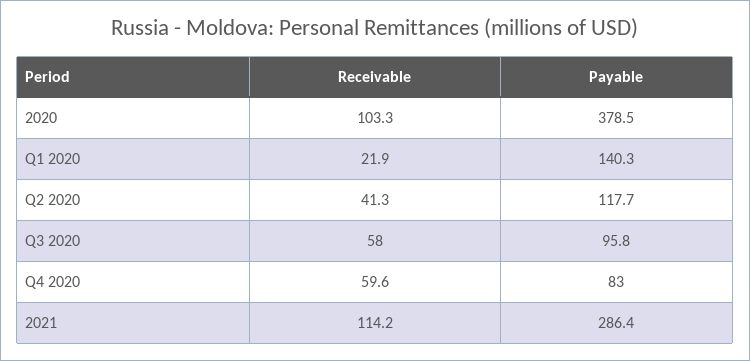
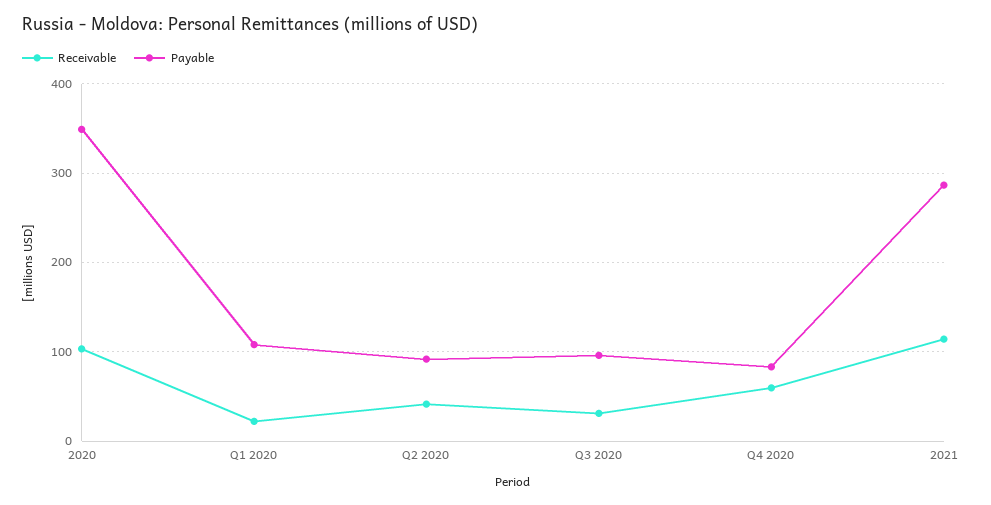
Payable, 2020: 378.5 -> 350
Payable, Q1 2020: 140.3 -> 110
Payable, Q2 2020: 117.7 -> 90
Receivable, Q3 2020: 58 -> 30

